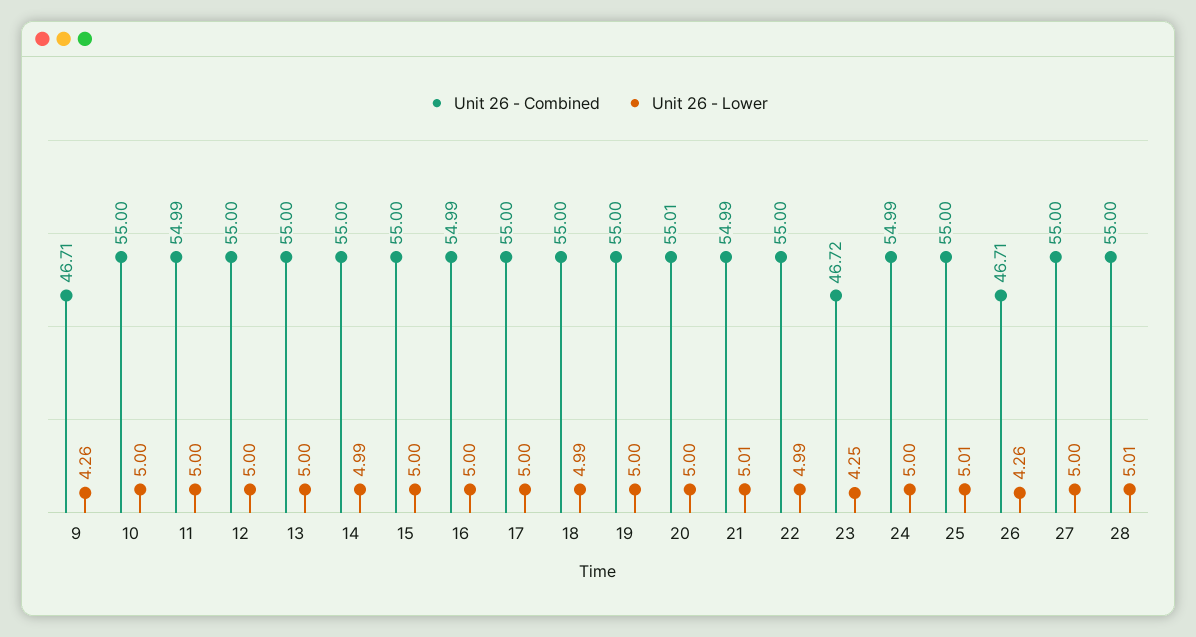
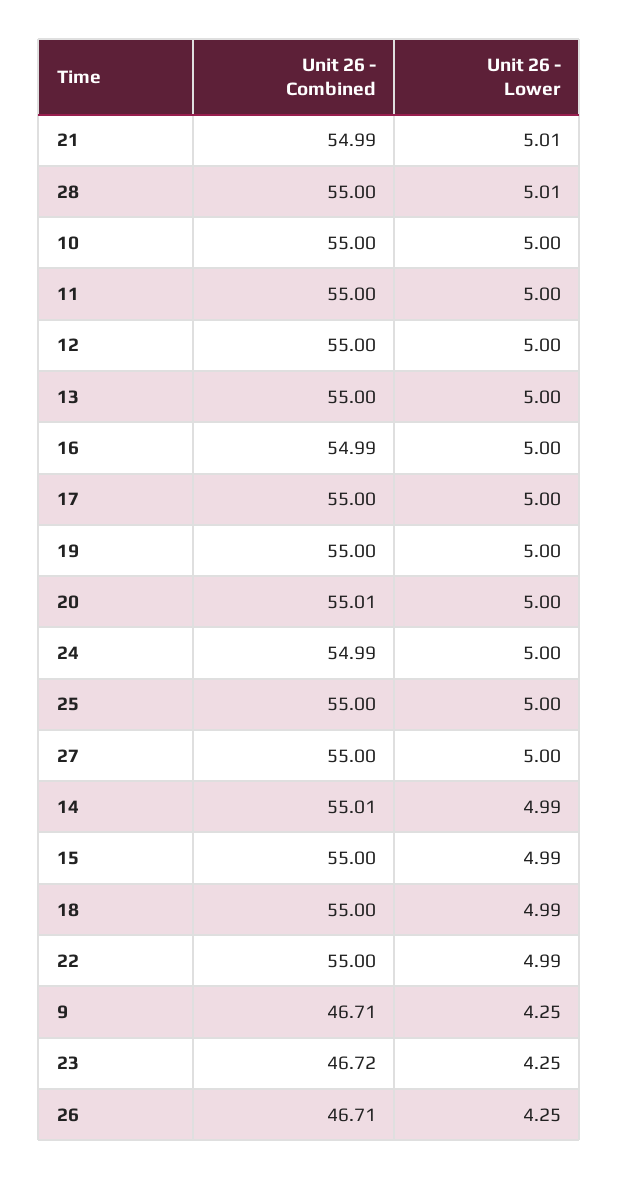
Unit 26 - Lower, 9: 4.26 -> 4.25
Unit 26 - Combined, 11: 54.99 -> 55
Unit 26 - Combined, 14: 55 -> 55.01
Unit 26 - Lower, 15: 5 -> 4.99
Unit 26 - Lower, 25: 5.01 -> 5
Unit 26 - Lower, 26: 4.26 -> 4.25

